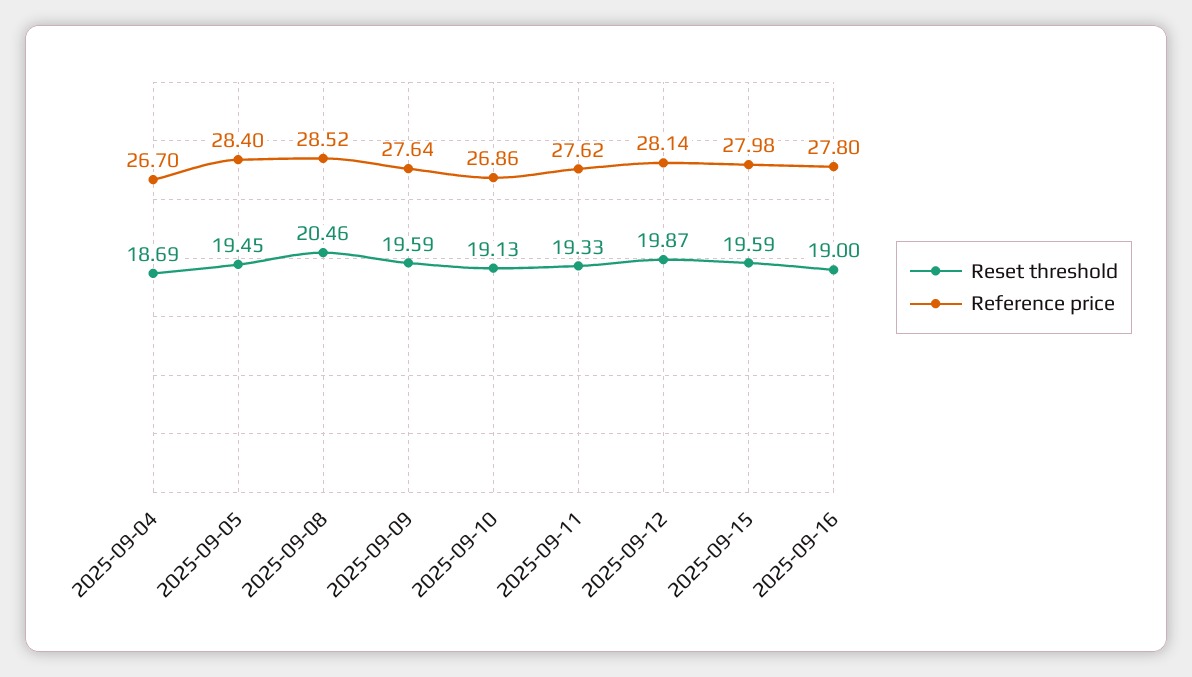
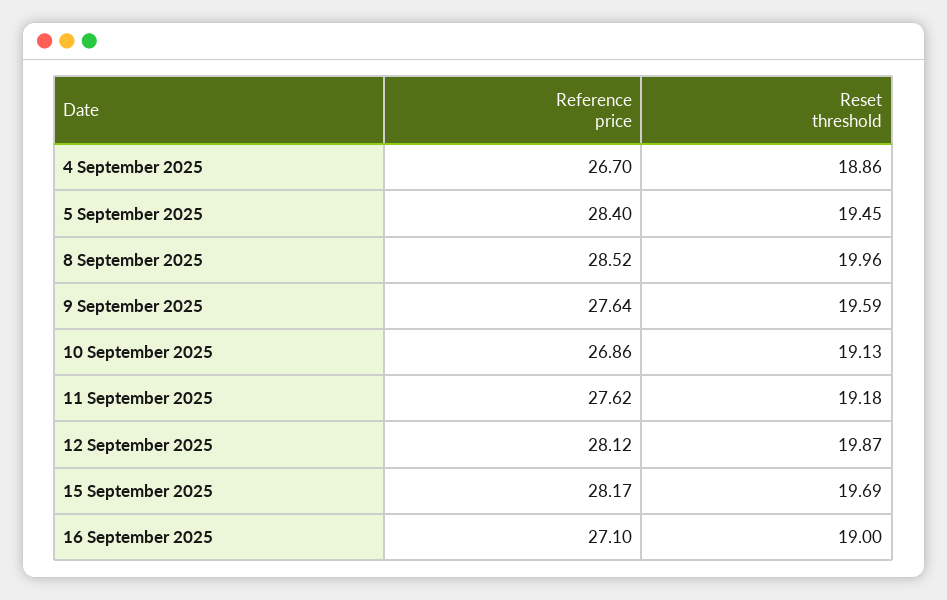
Reset threshold, 2025-09-04: 18.69 -> 18.86
Reset threshold, 2025-09-08: 20.46 -> 19.96
Reset threshold, 2025-09-11: 19.33 -> 19.18
Reference price, 2025-09-12: 28.14 -> 28.12
Reset threshold, 2025-09-15: 19.59 -> 19.69
Reference price, 2025-09-15: 27.98 -> 28.17
Reference price, 2025-09-16: 27.8 -> 27.1

